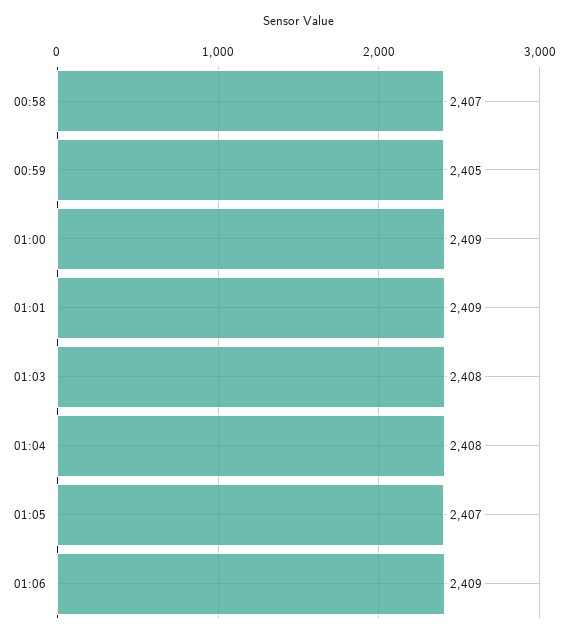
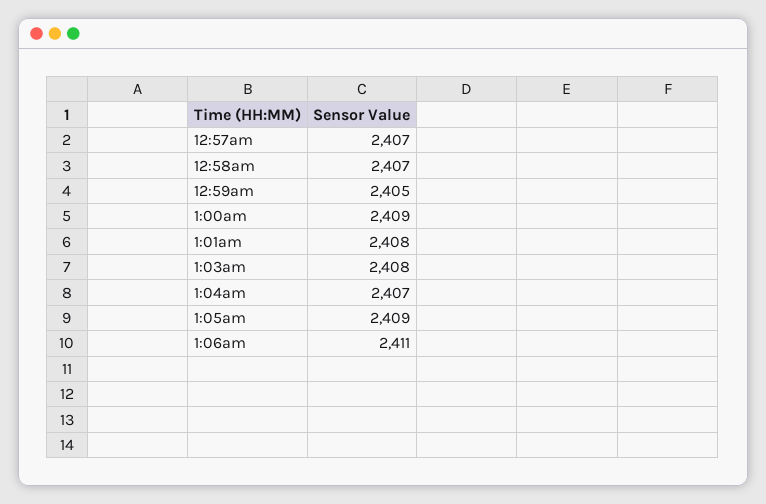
01:01: 2409 -> 2408
01:04: 2408 -> 2407
01:05: 2407 -> 2409
01:06: 2409 -> 2411
12:57am: none -> 2407

